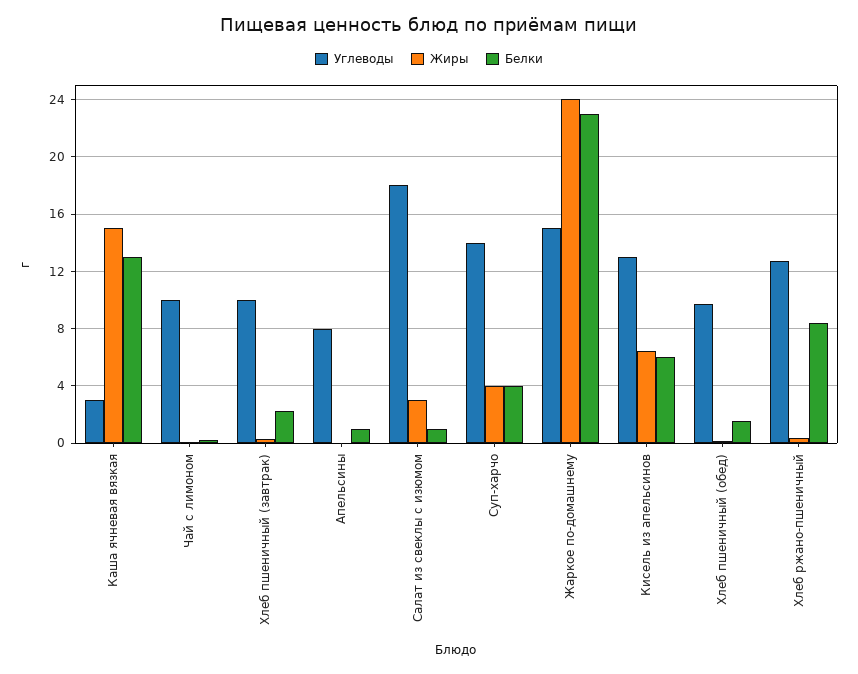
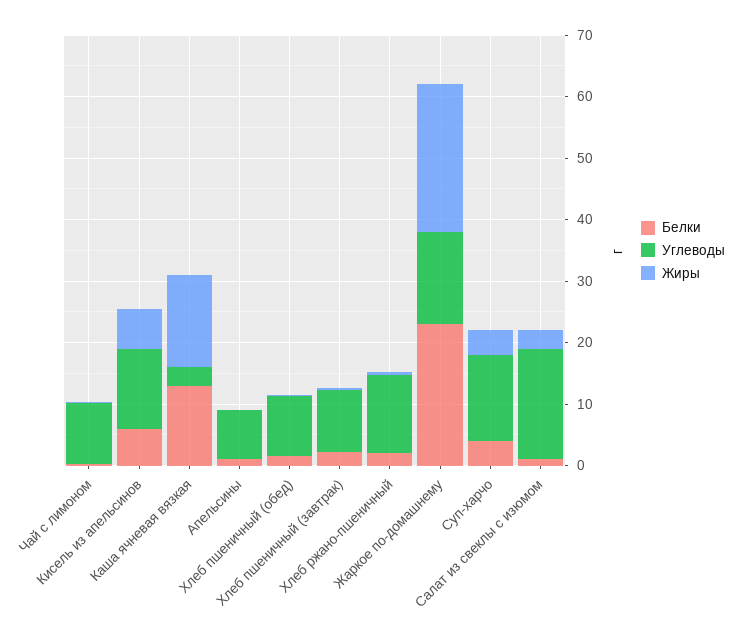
Белки, Хлеб ржано-пшеничный: 8.5 -> 2

